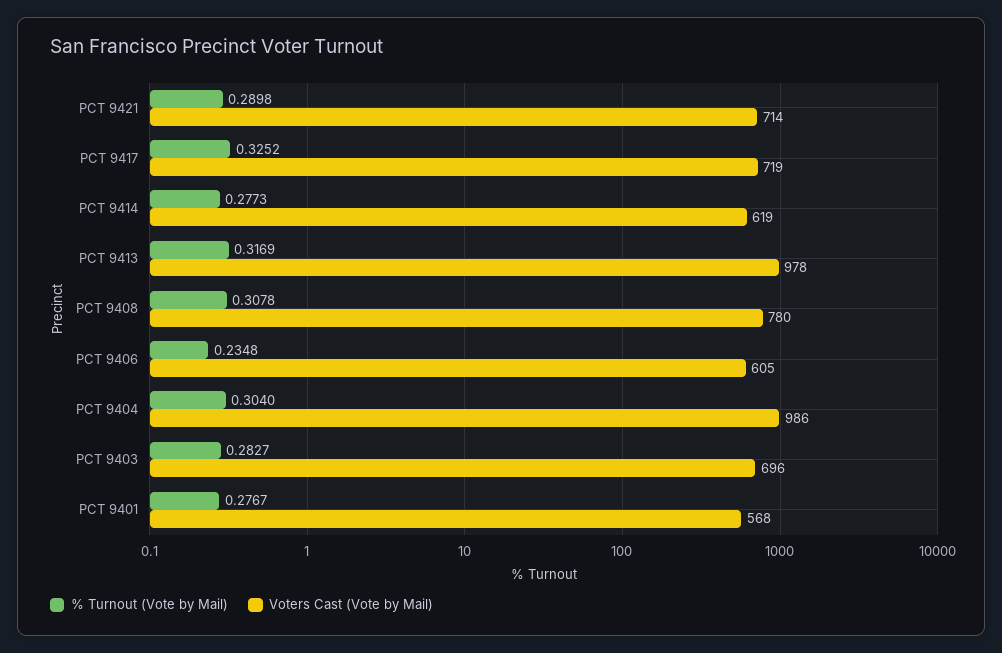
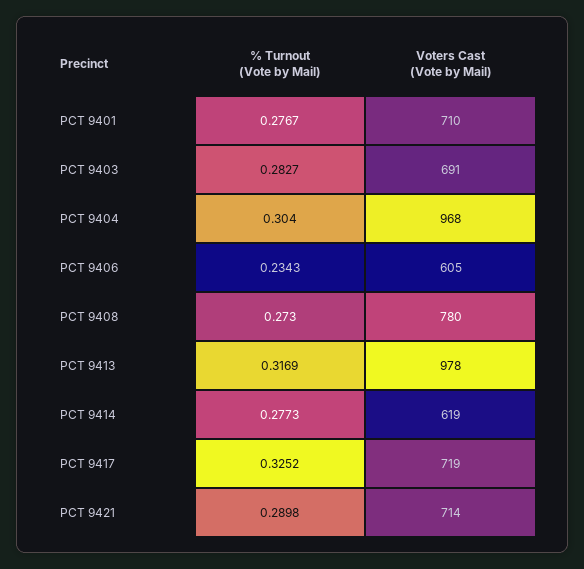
% Turnout (Vote by Mail), PCT 9408: 0.3078 -> 0.273
% Turnout (Vote by Mail), PCT 9406: 0.2348 -> 0.2343
Voters Cast (Vote by Mail), PCT 9404: 986 -> 968
Voters Cast (Vote by Mail), PCT 9403: 696 -> 691
Voters Cast (Vote by Mail), PCT 9401: 568 -> 710

